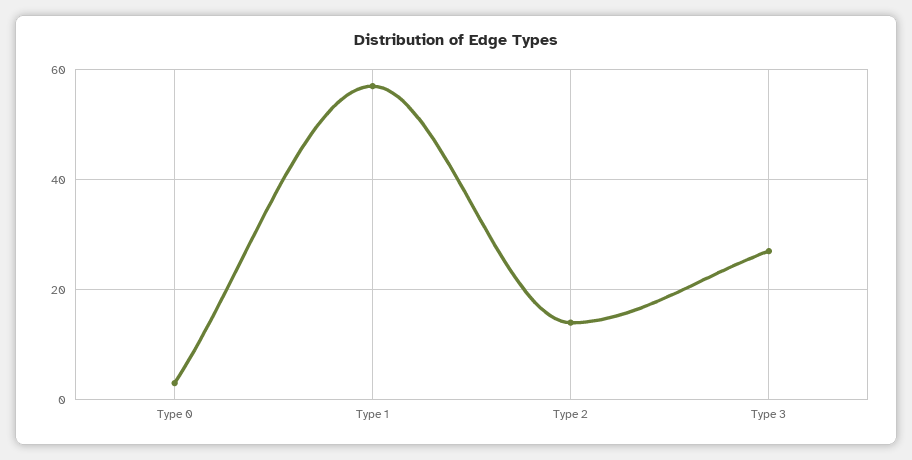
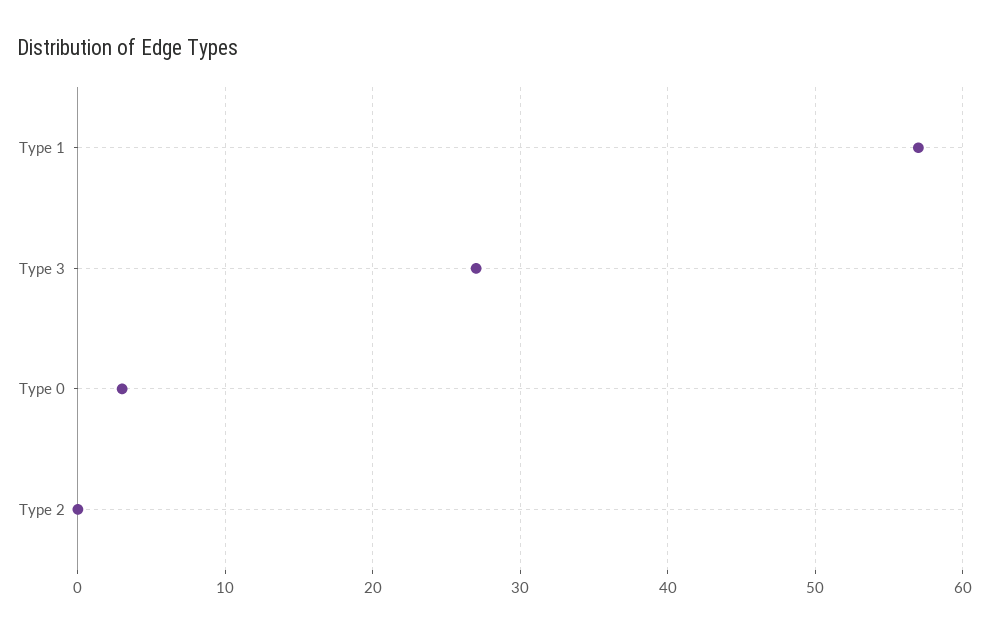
Type 2: 15 -> 0

